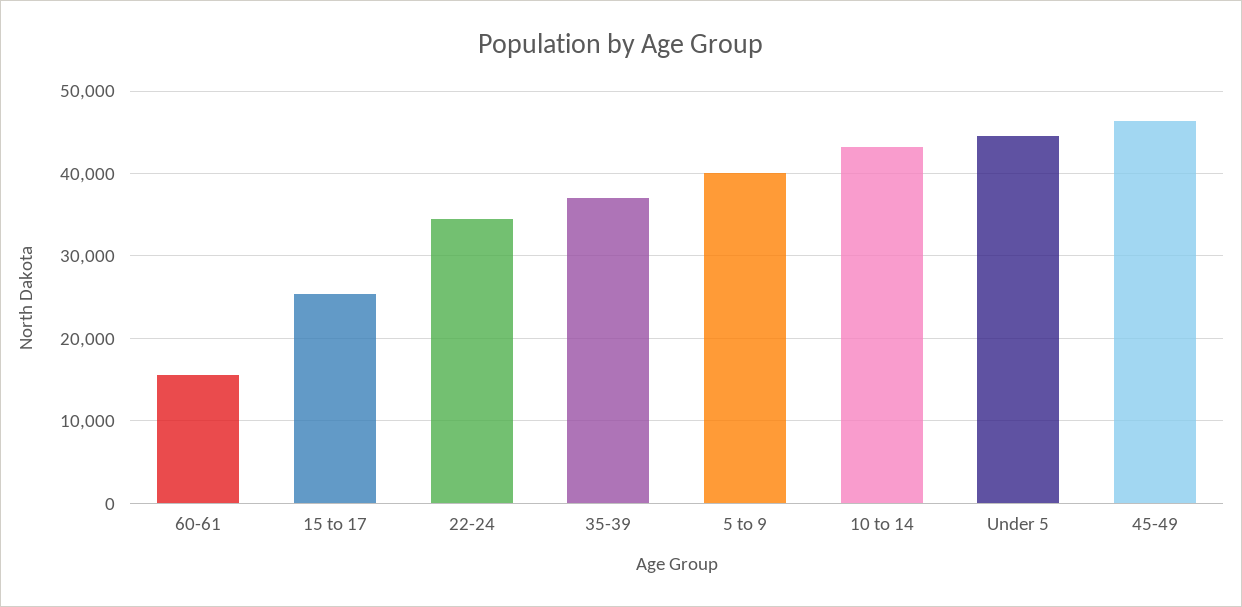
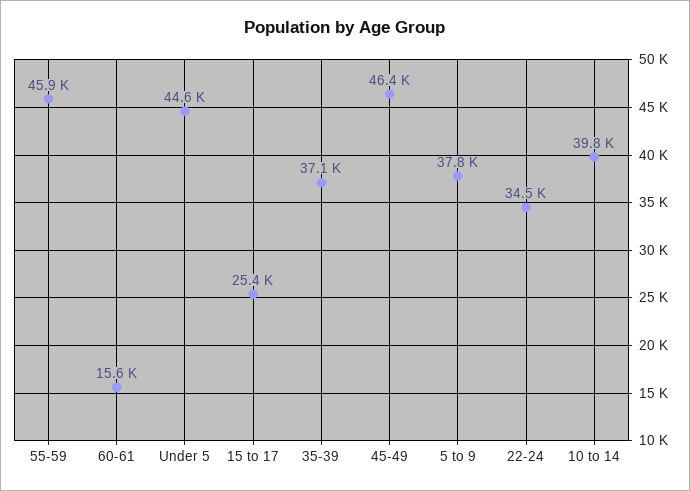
5 to 9: 40000 -> 37800
10 to 14: 43000 -> 39800
55-59: none -> 45900

